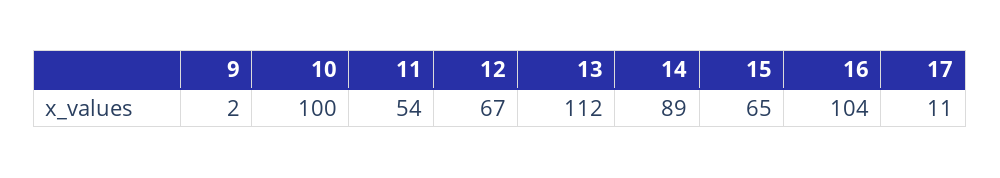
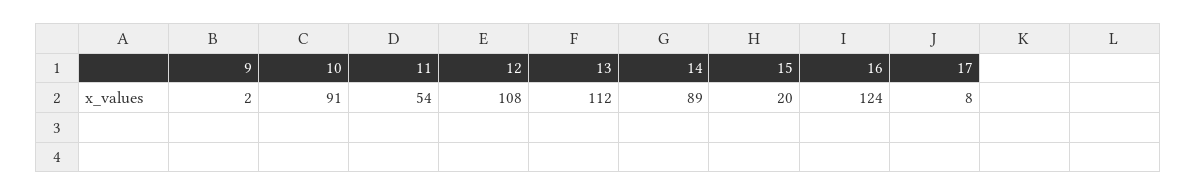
10: 100 -> 91
12: 67 -> 108
15: 65 -> 20
16: 104 -> 124
17: 11 -> 8

